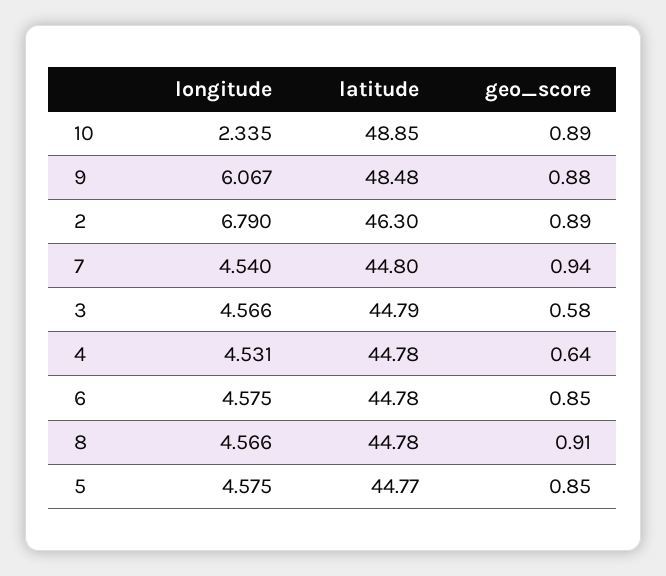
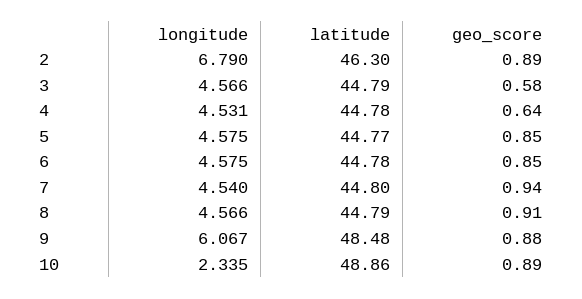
latitude, 10: 48.85 -> 48.86
latitude, 8: 44.78 -> 44.79

